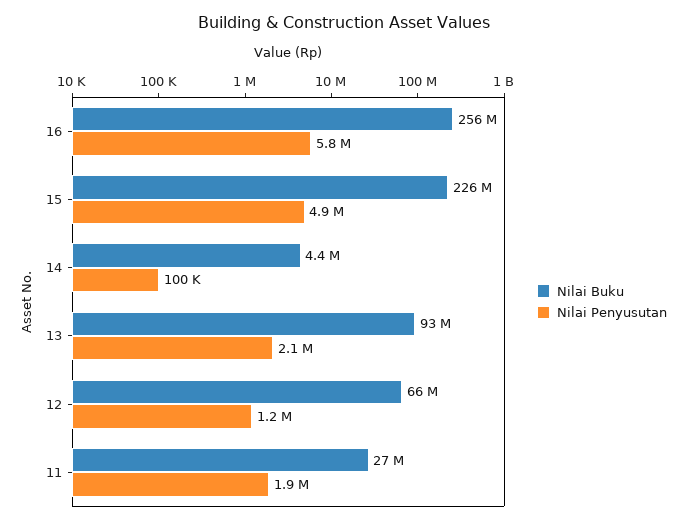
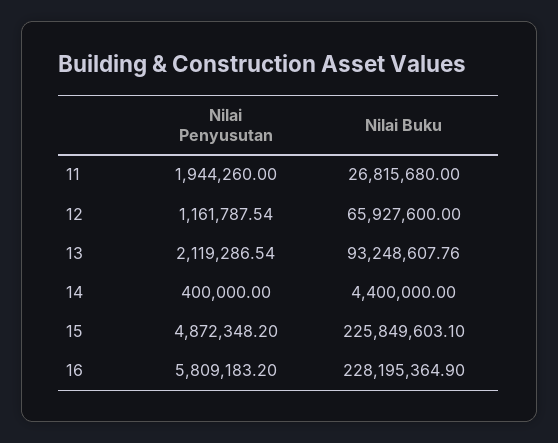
Nilai Buku, 16: 256000000 -> 228195364.9
Nilai Penyusutan, 14: 100000 -> 400000

